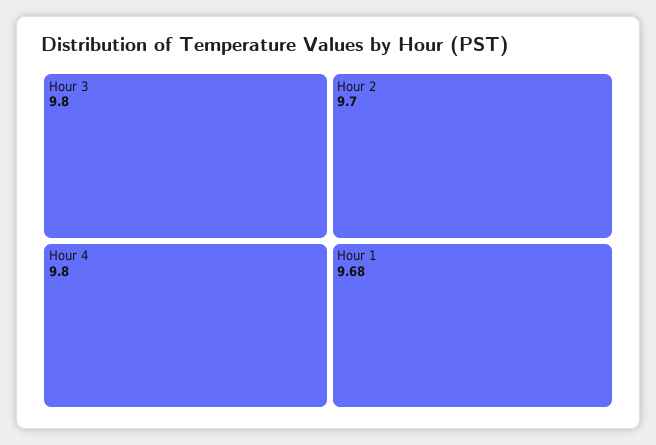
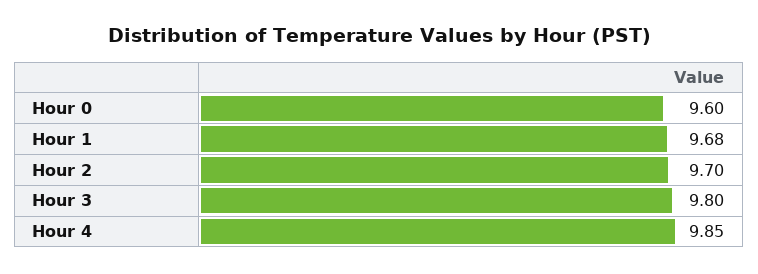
Hour 4: 9.8 -> 9.85
Hour 0: none -> 9.6

